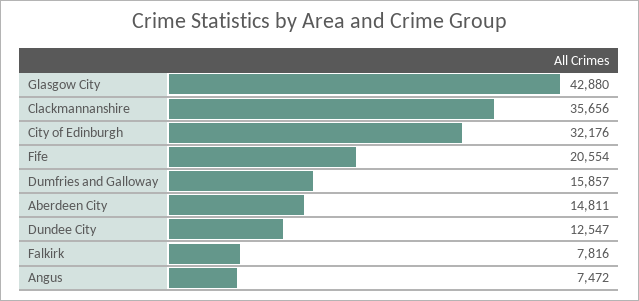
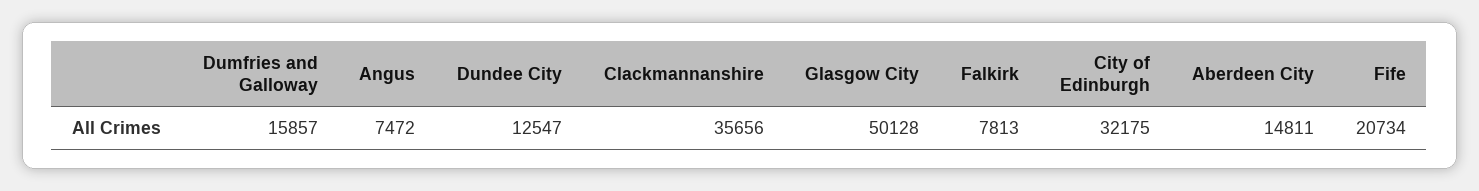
Glasgow City: 42880 -> 50128
City of Edinburgh: 32176 -> 32175
Fife: 20554 -> 20734
Falkirk: 7816 -> 7813

